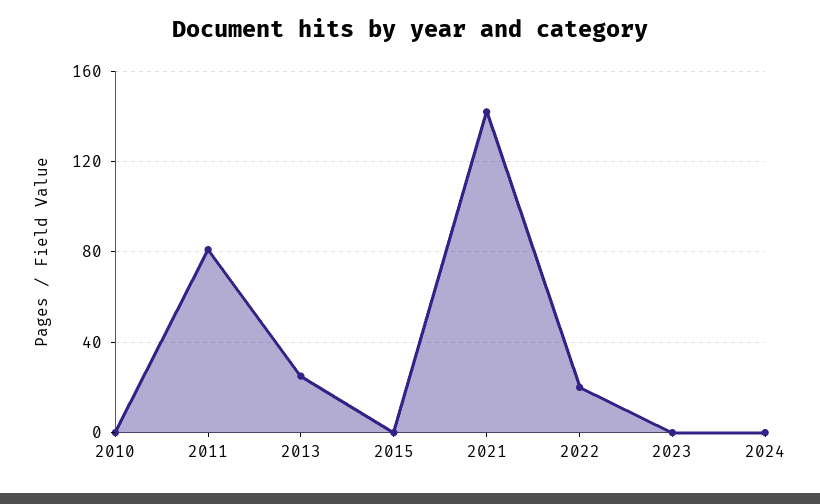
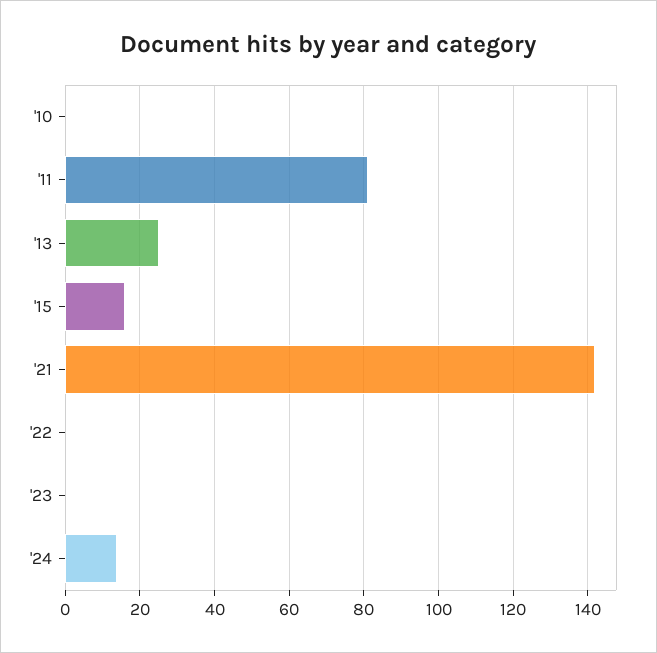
2015: 0 -> 15
2022: 20 -> 0
2024: 0 -> 15

